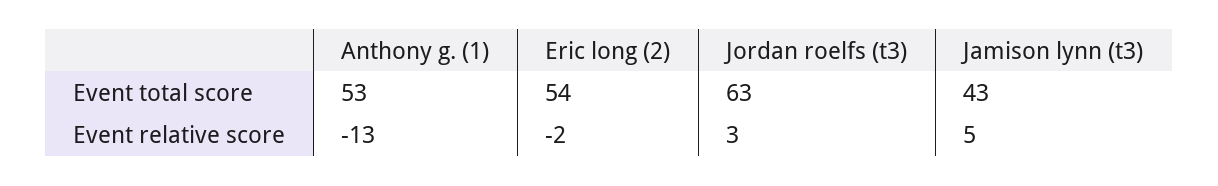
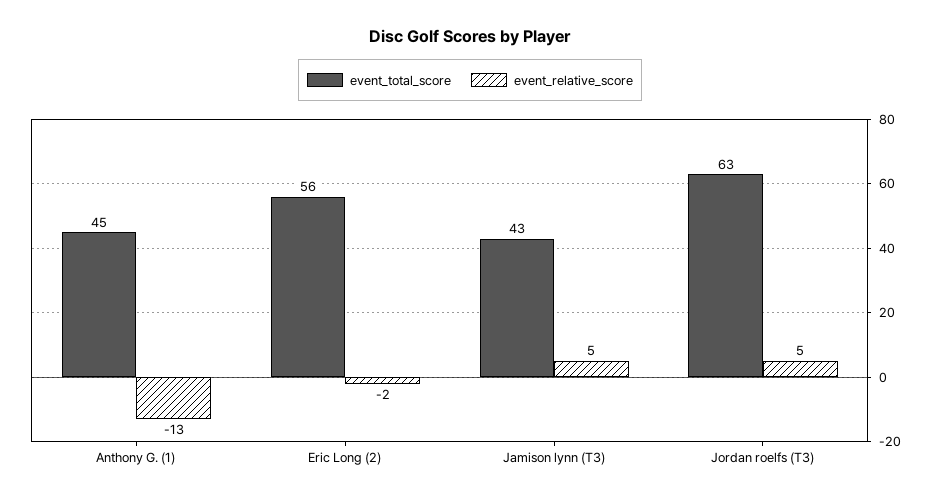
Event total score, Anthony g. (1): 53 -> 45
Event total score, Eric long (2): 54 -> 56
Event relative score, Jordan roelfs (t3): 3 -> 5

